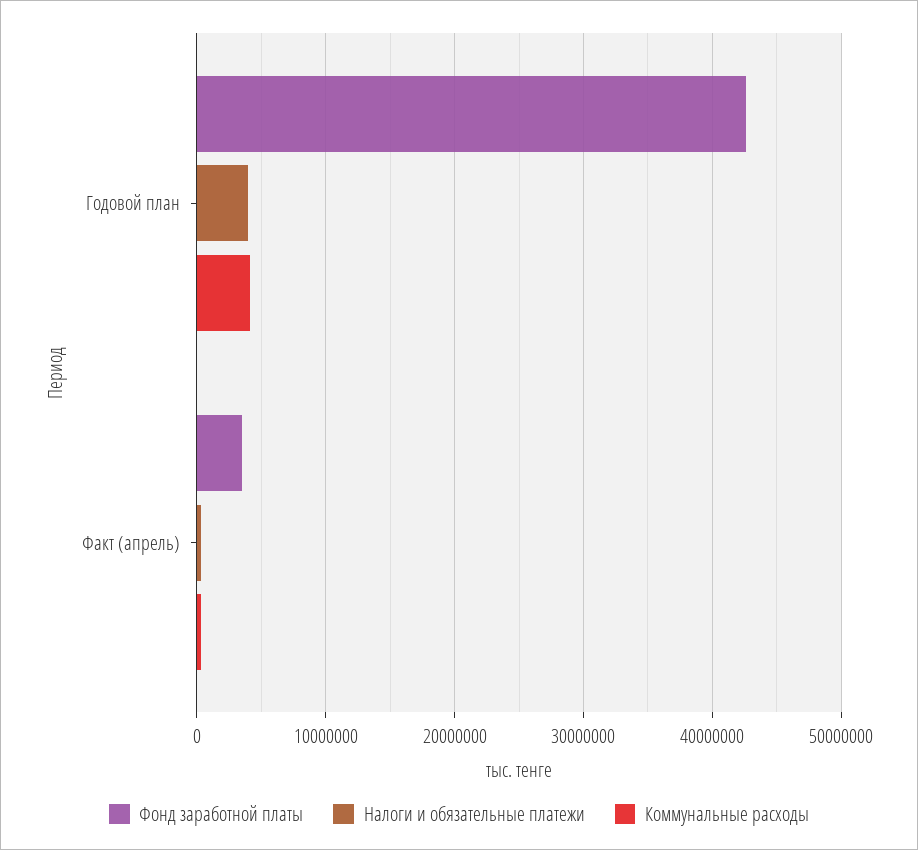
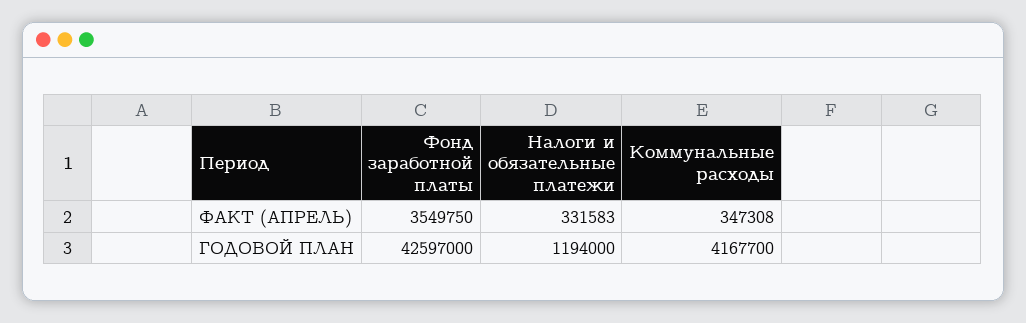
Налоги и обязательные платежи, Годовой план: 4000000 -> 1194000

